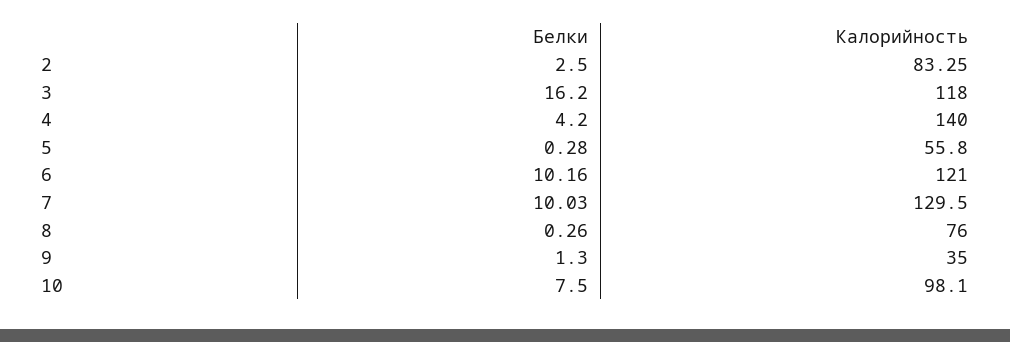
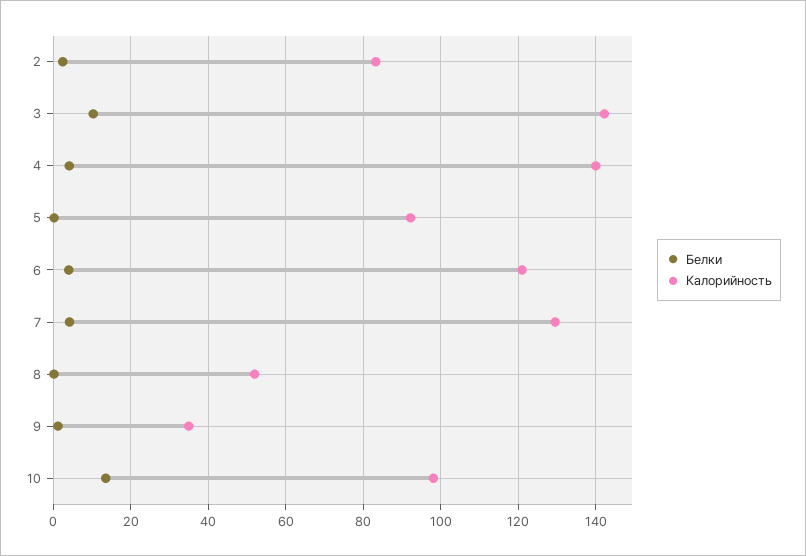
Белки, 3: 16.2 -> 10
Калорийность, 3: 118 -> 142
Калорийность, 5: 55.8 -> 92
Белки, 6: 10.16 -> 4
Белки, 7: 10.03 -> 4
Калорийность, 8: 76 -> 52
Белки, 10: 7.5 -> 14

